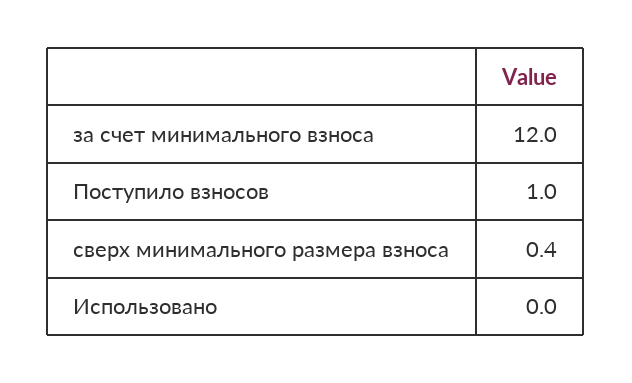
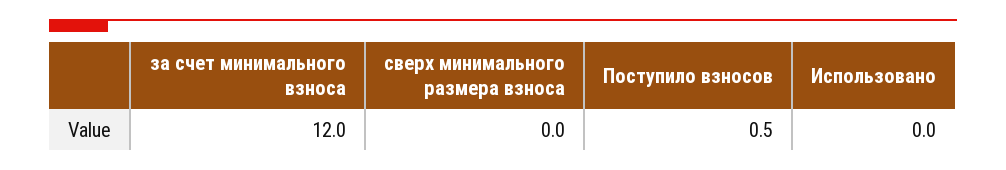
Поступило взносов: 1 -> 0.5
сверх минимального размера взноса: 0.4 -> 0

